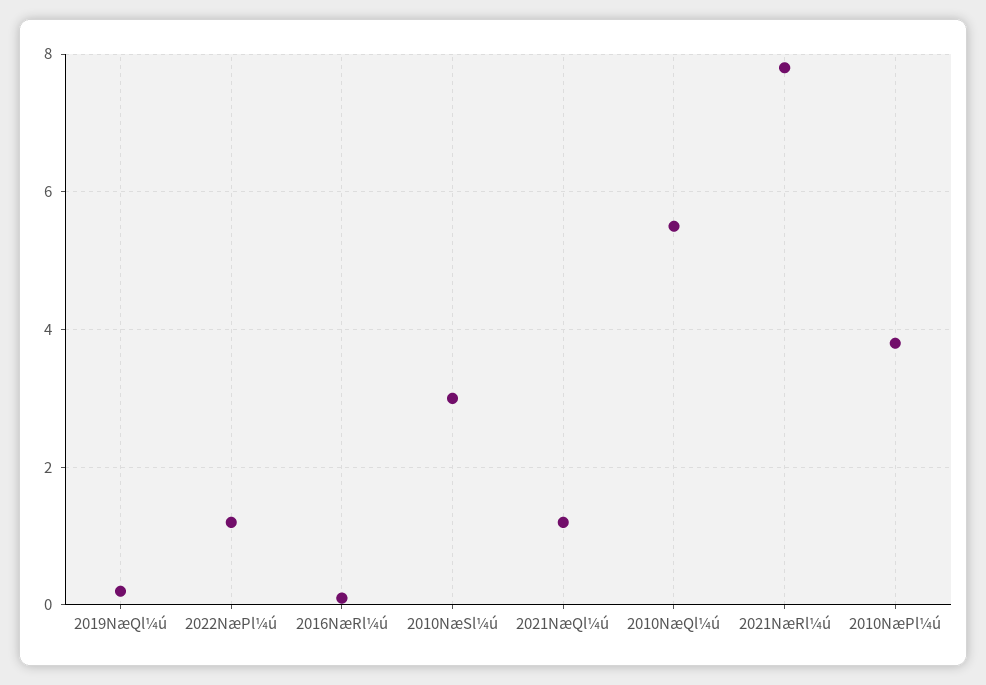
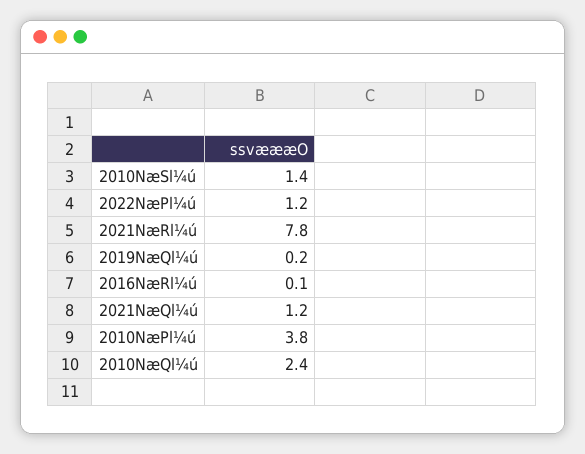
2010NæSl¼ú: 3 -> 1.4
2010NæQl¼ú: 5.5 -> 2.4

